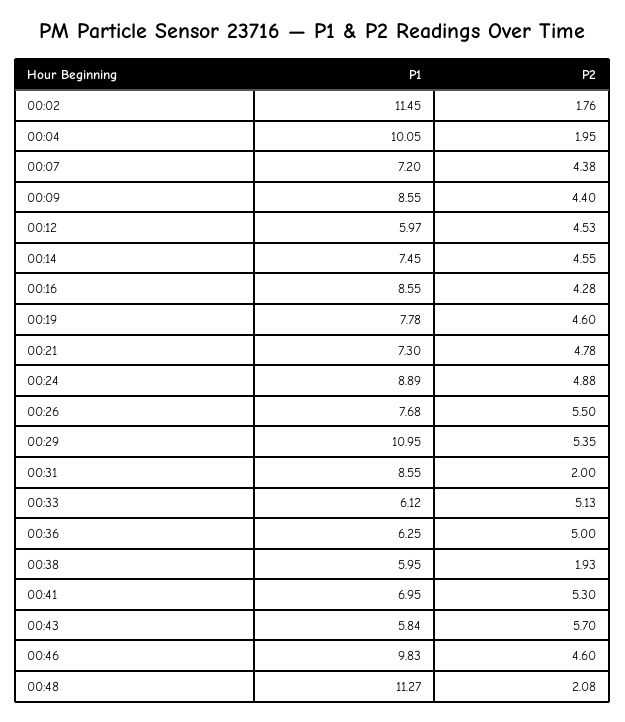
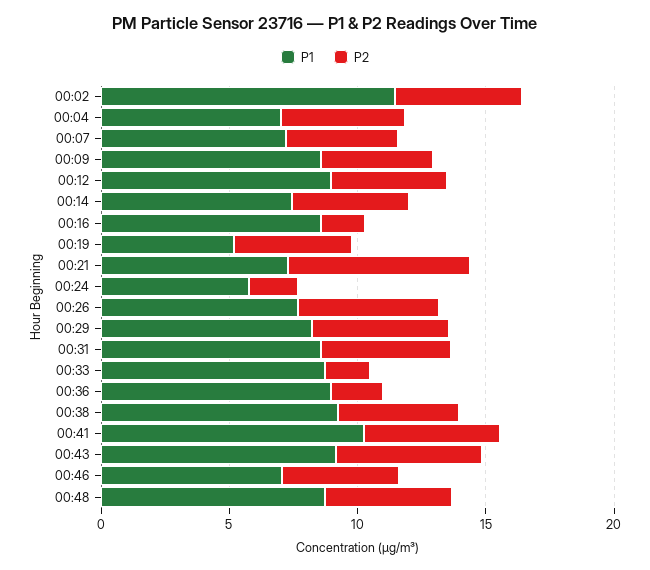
P2, 00:02: 1.76 -> 5
P1, 00:04: 10.05 -> 7
P2, 00:04: 1.95 -> 5
P1, 00:12: 5.97 -> 9
P2, 00:16: 4.28 -> 2
P1, 00:19: 7.78 -> 5
P2, 00:21: 4.78 -> 7
P1, 00:24: 8.89 -> 6
P2, 00:24: 4.88 -> 2
P1, 00:29: 10.95 -> 8
P2, 00:31: 2 -> 5
P1, 00:33: 6.12 -> 9
P2, 00:33: 5.13 -> 2
P1, 00:36: 6.25 -> 9
P2, 00:36: 5 -> 2
P1, 00:38: 5.95 -> 9
P2, 00:38: 1.93 -> 5
P1, 00:41: 6.95 -> 10
P1, 00:43: 5.84 -> 9
P1, 00:46: 9.83 -> 7
P1, 00:48: 11.27 -> 9
P2, 00:48: 2.08 -> 5

